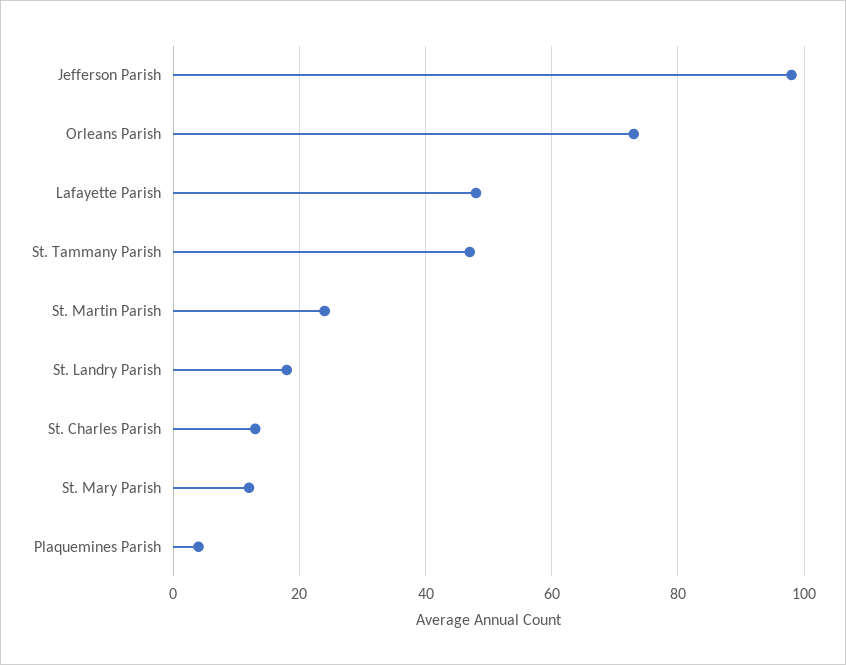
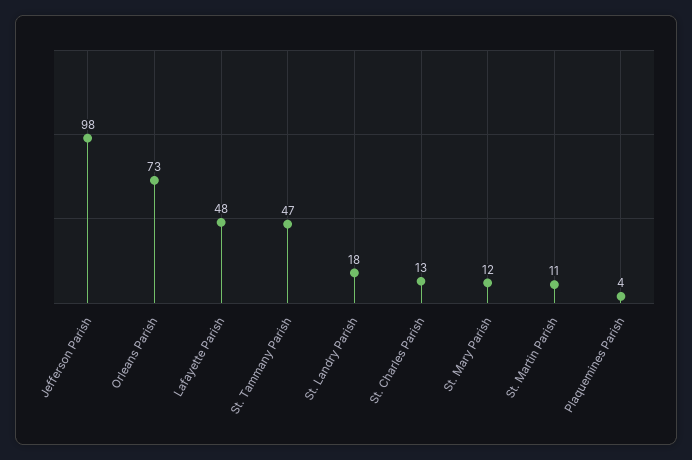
St. Martin Parish: 25 -> 11

